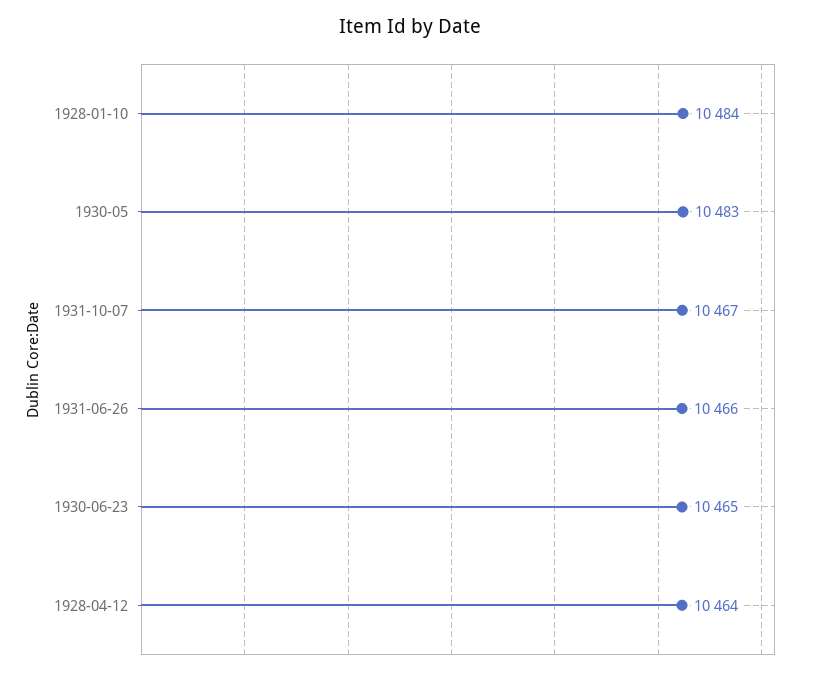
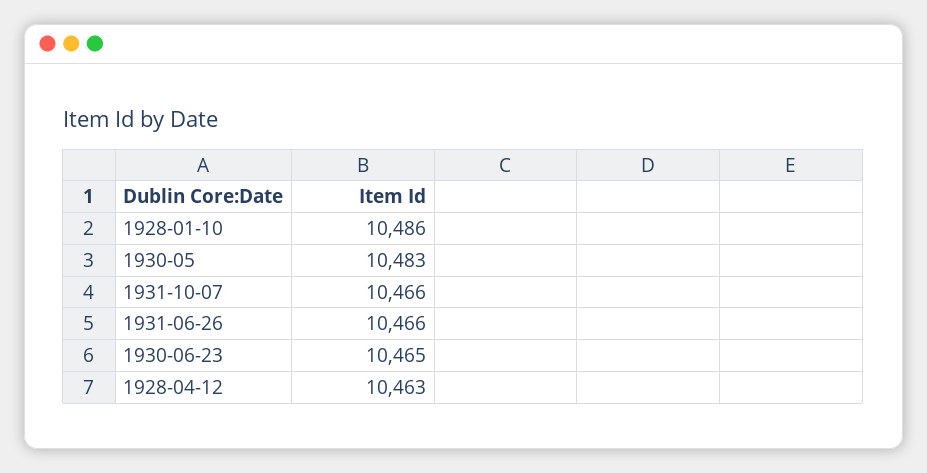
1928-01-10: 10484 -> 10486
1931-10-07: 10467 -> 10466
1928-04-12: 10464 -> 10463

